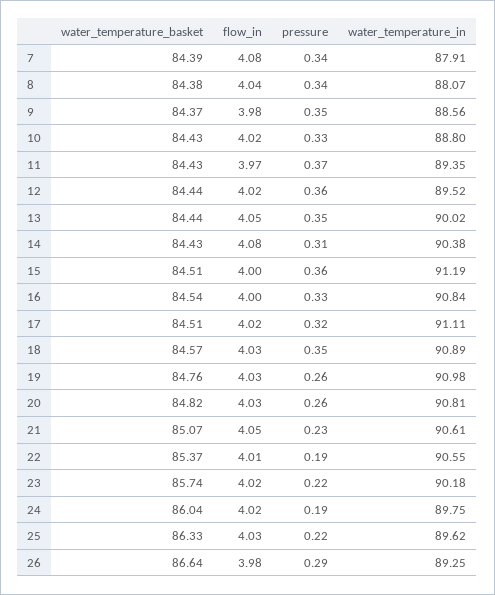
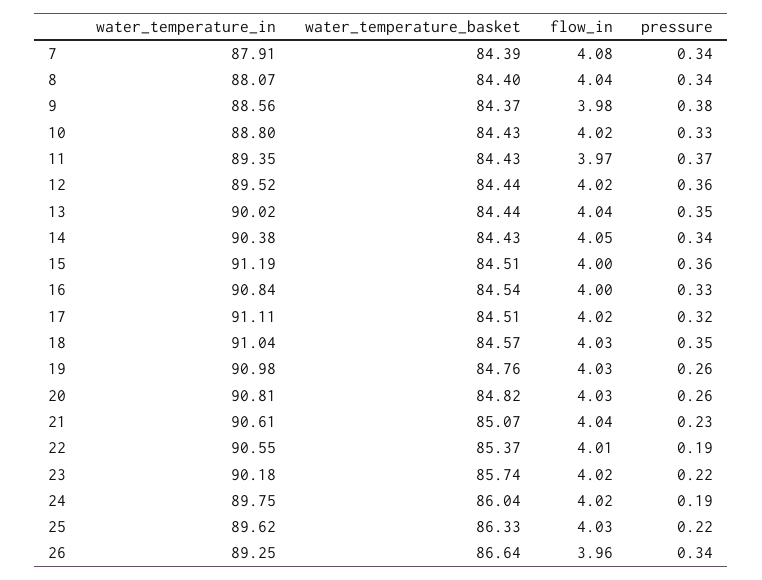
water_temperature_basket, 8: 84.38 -> 84.4
pressure, 9: 0.35 -> 0.38
flow_in, 13: 4.05 -> 4.04
flow_in, 14: 4.08 -> 4.05
pressure, 14: 0.31 -> 0.34
water_temperature_in, 18: 90.89 -> 91.04
flow_in, 21: 4.05 -> 4.04
flow_in, 26: 3.98 -> 3.96
pressure, 26: 0.29 -> 0.34

